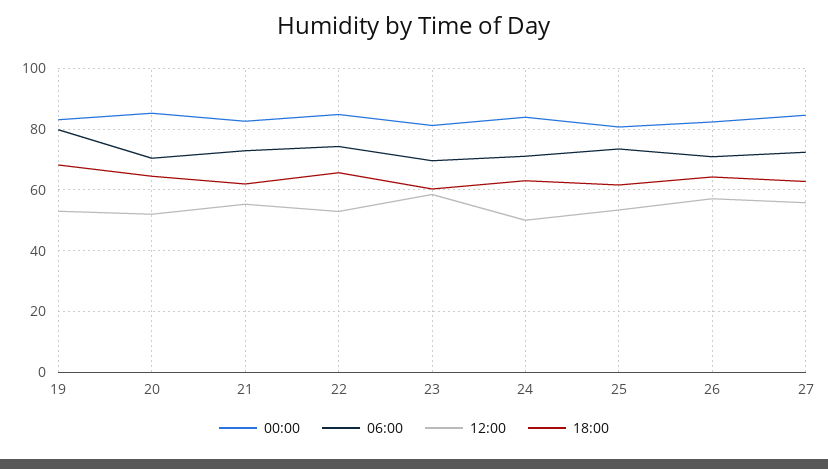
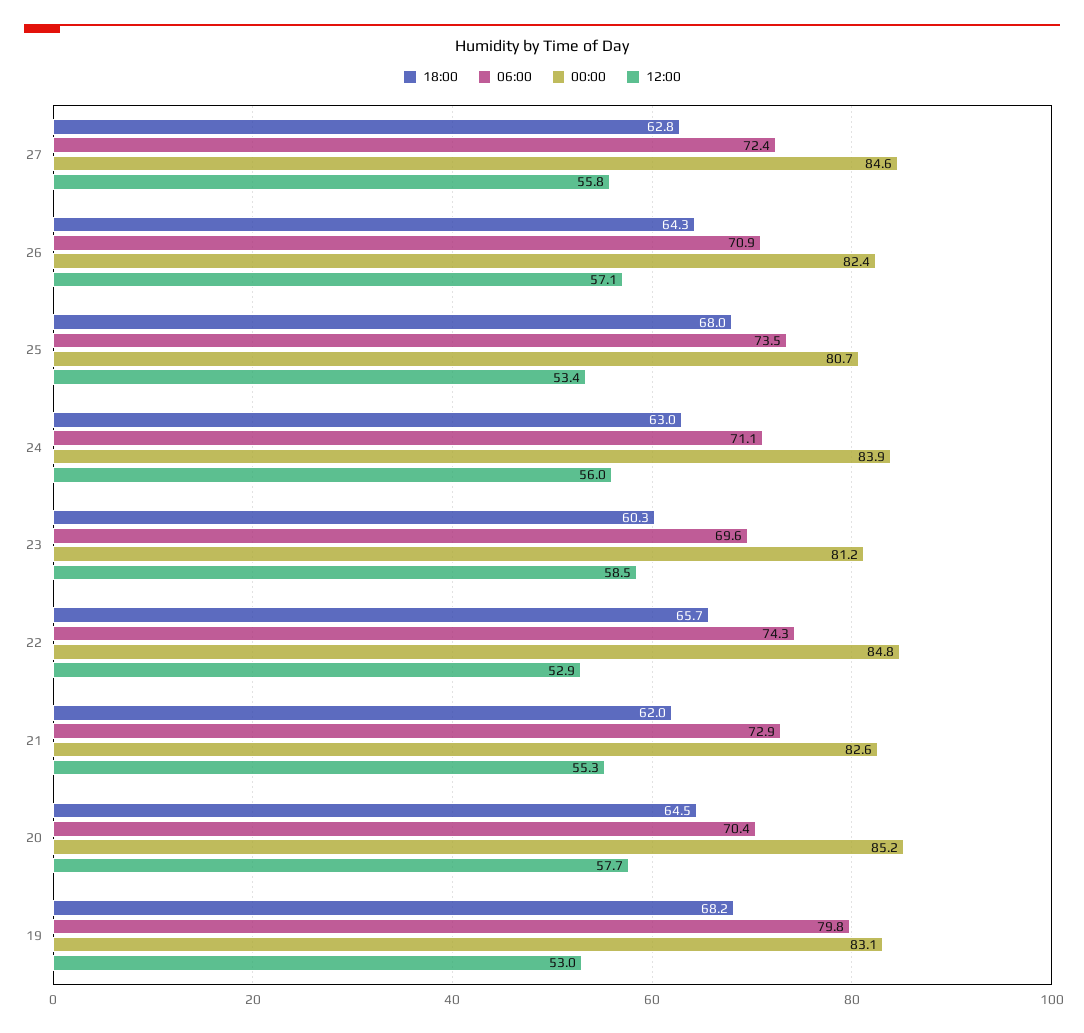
12:00, 20: 52 -> 57.7
12:00, 24: 50 -> 56
18:00, 25: 62 -> 68

